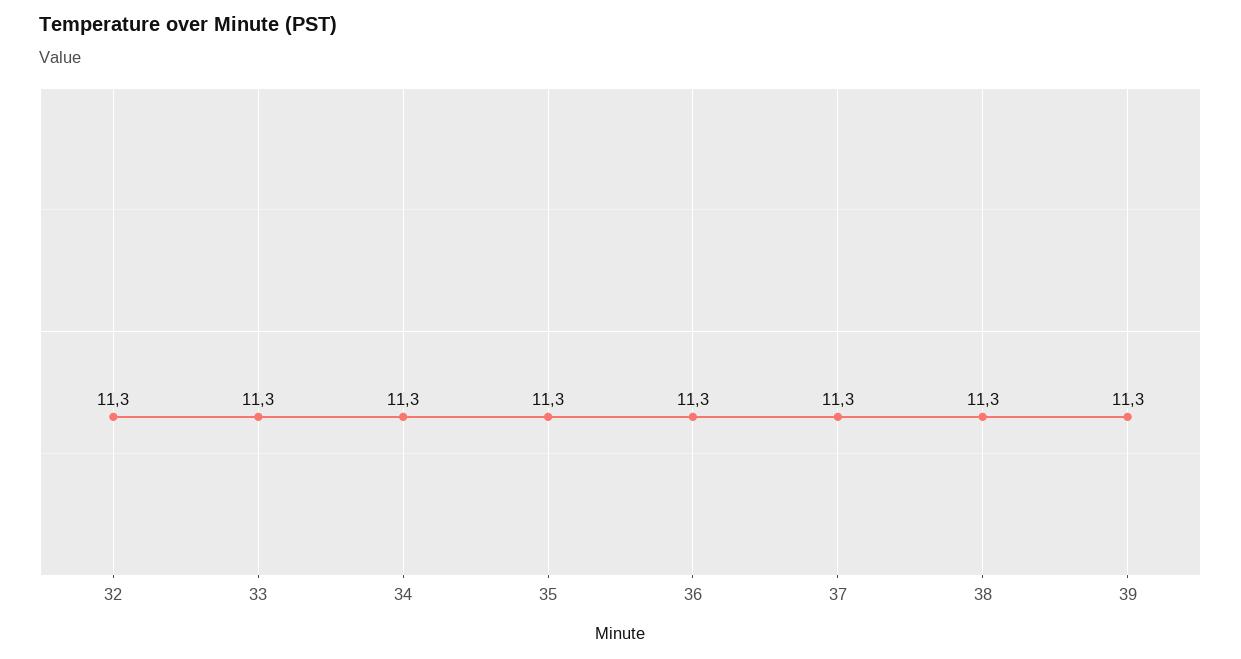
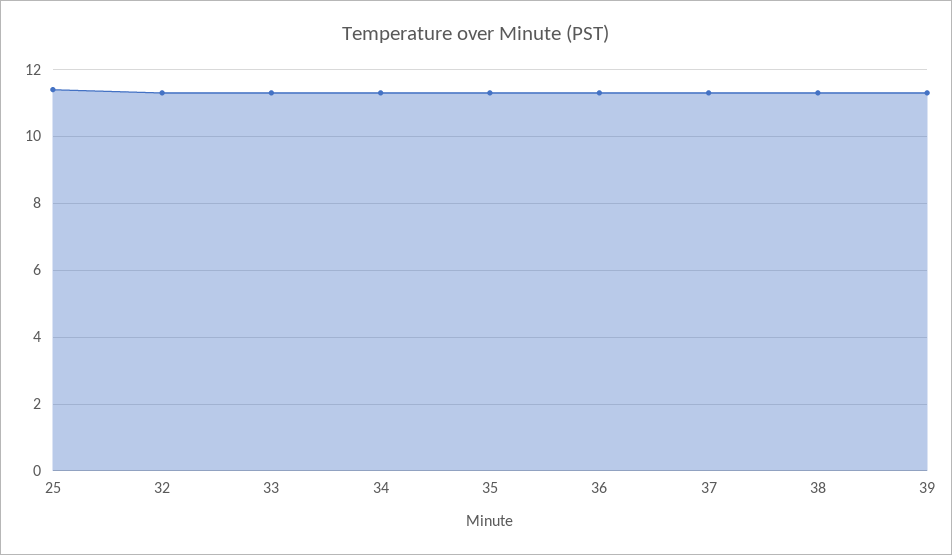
25: none -> 11.5

